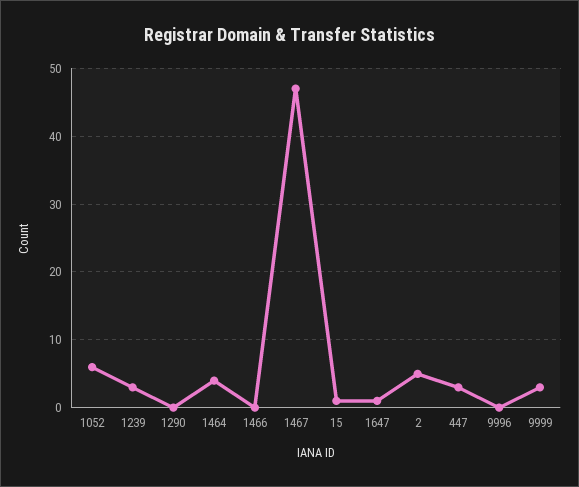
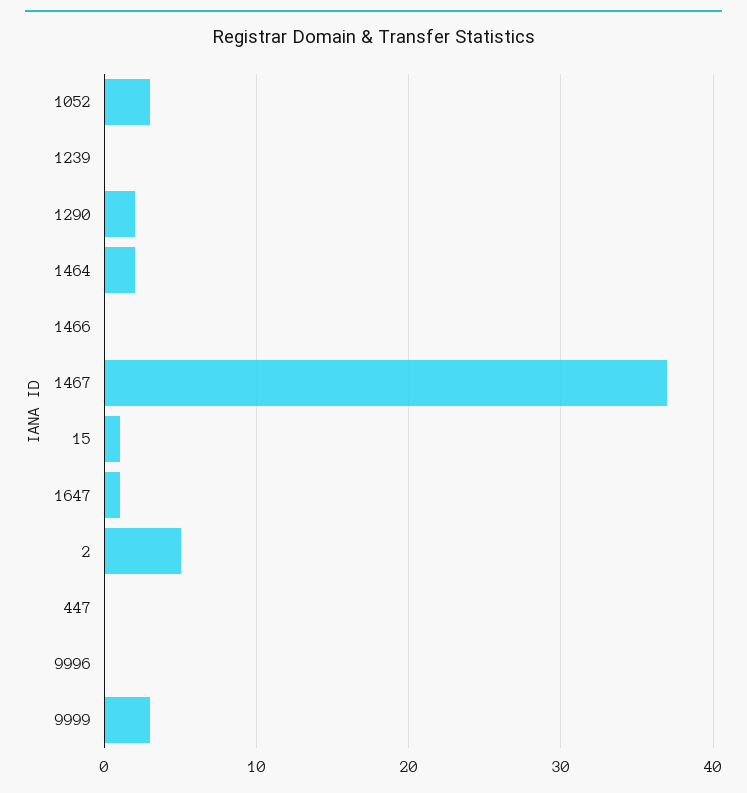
1052: 6 -> 3
1239: 3 -> 0
1290: 0 -> 2
1464: 4 -> 2
1467: 47 -> 37
447: 3 -> 0

